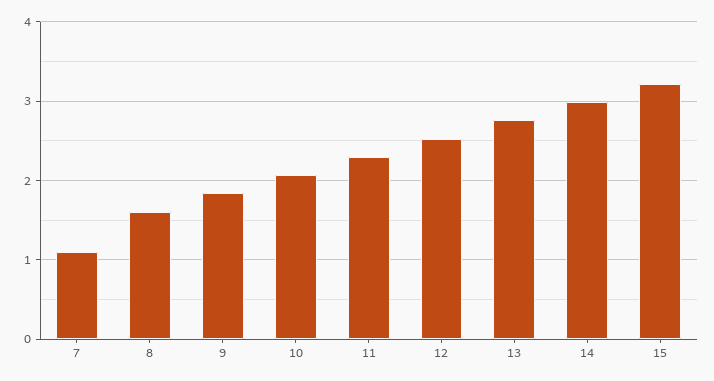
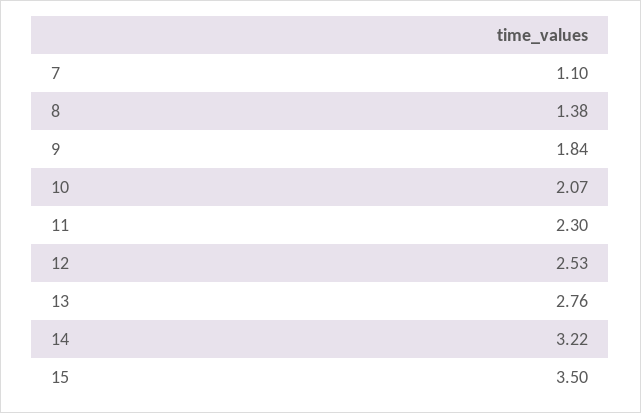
8: 1.6 -> 1.38
14: 3 -> 3.22
15: 3.2 -> 3.5

